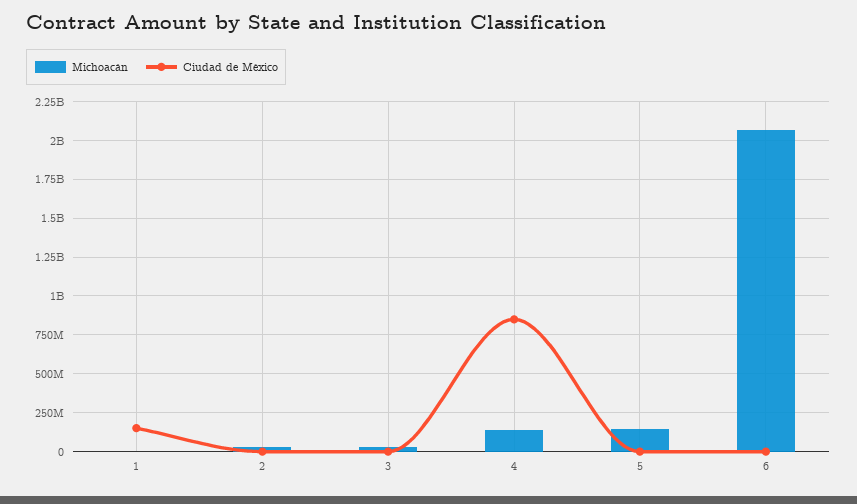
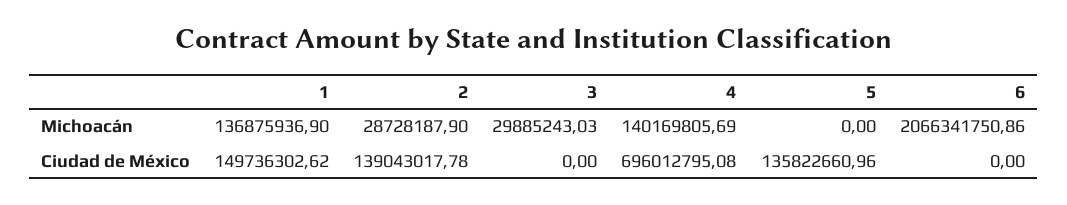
Michoacán, 1: 0 -> 136875936.9
Ciudad de México, 2: 0 -> 139043017.78
Ciudad de México, 4: 850000000 -> 696012795.08
Michoacán, 5: 150000000 -> 0
Ciudad de México, 5: 0 -> 135822660.96

